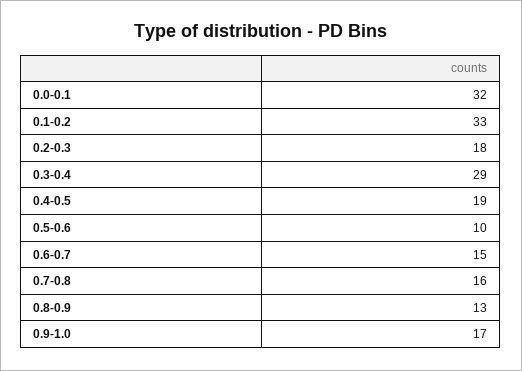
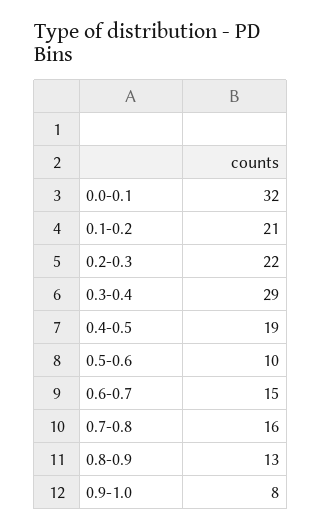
0.1-0.2: 33 -> 21
0.2-0.3: 18 -> 22
0.9-1.0: 17 -> 8

